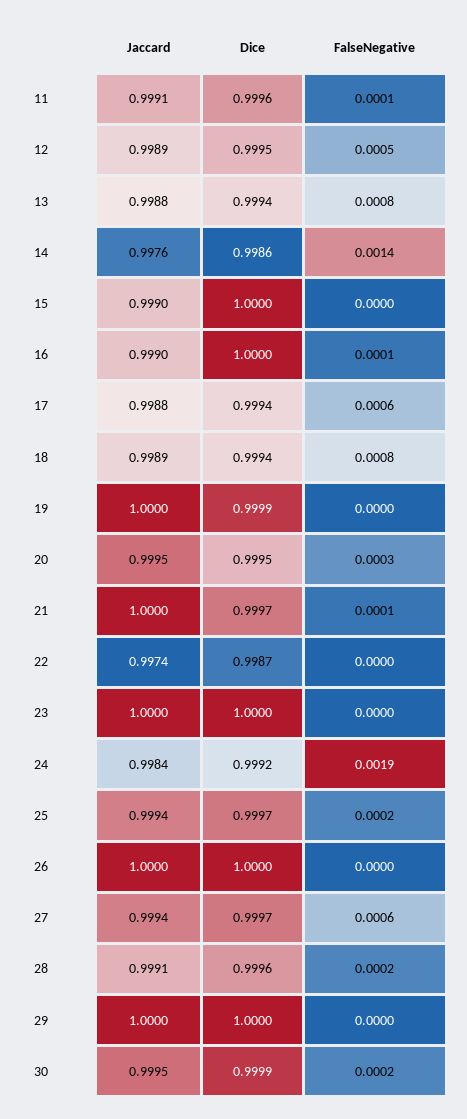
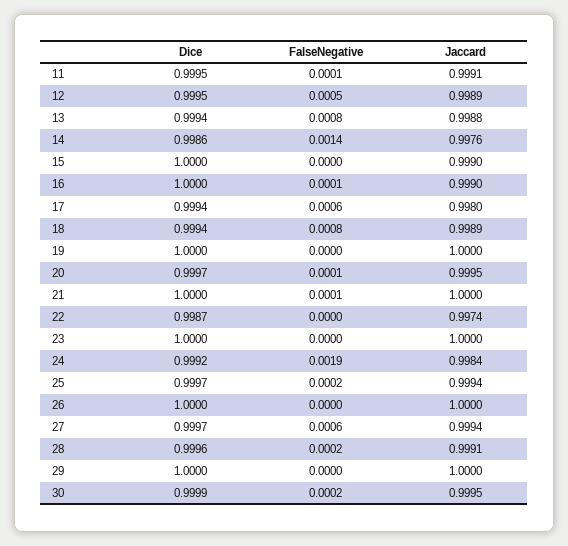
Dice, 11: 0.9996 -> 0.9995
Jaccard, 17: 0.9988 -> 0.998
Dice, 19: 0.9999 -> 1
Dice, 20: 0.9995 -> 0.9997
FalseNegative, 20: 0.0003 -> 0.0001
Dice, 21: 0.9997 -> 1

